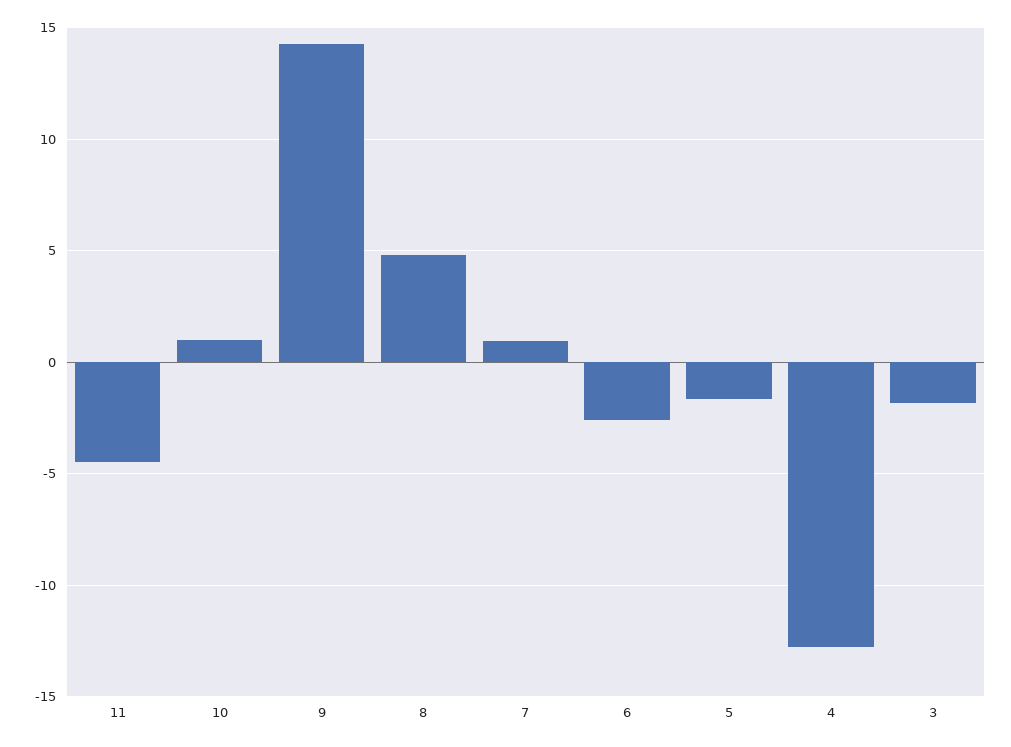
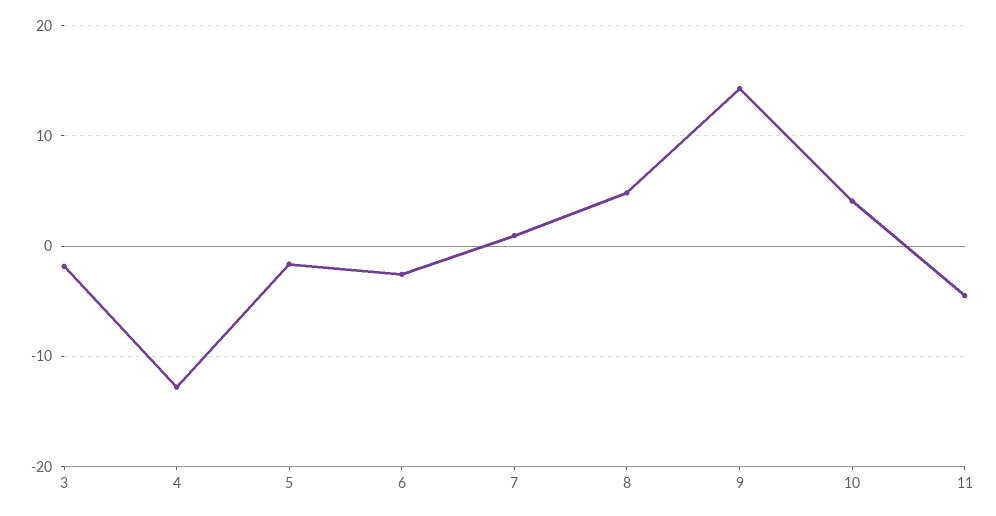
10: 1 -> 4

